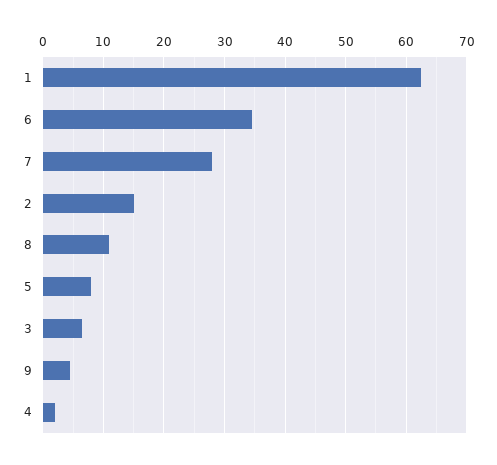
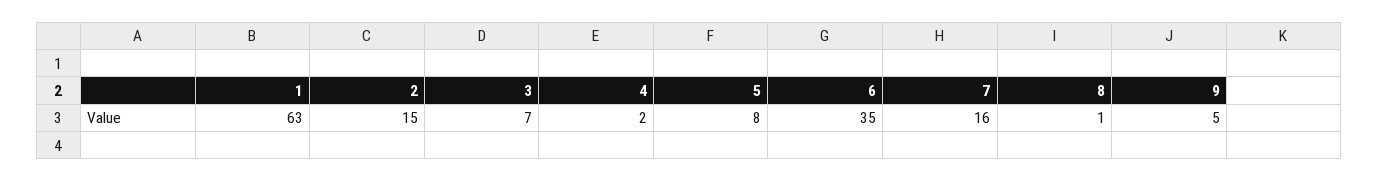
7: 28 -> 16
8: 11 -> 1

